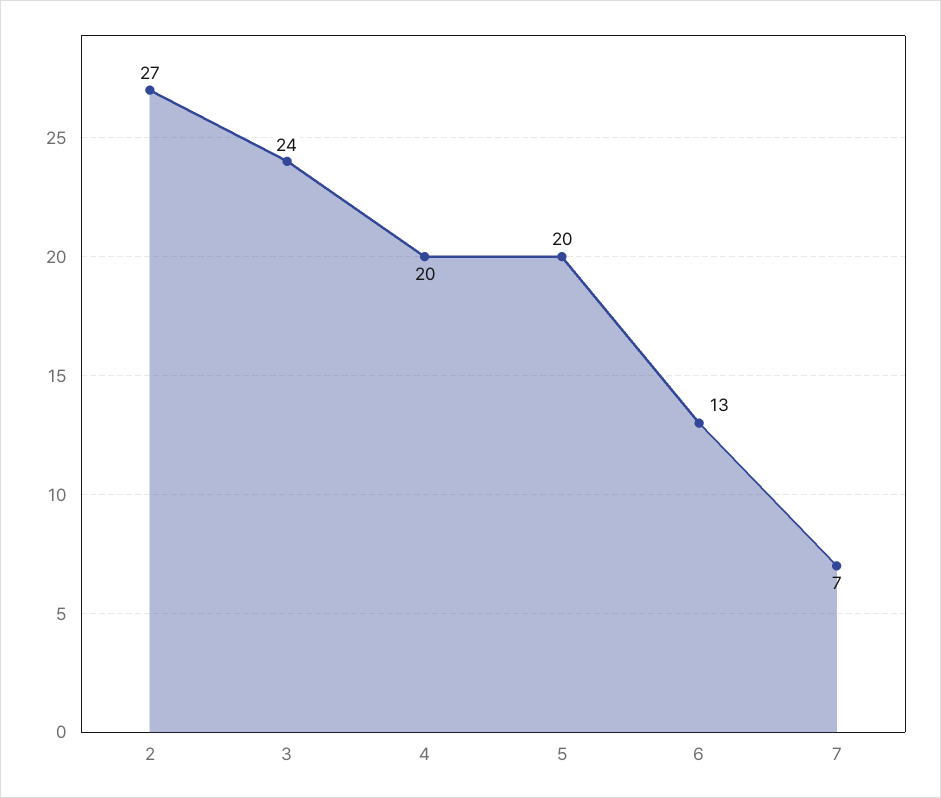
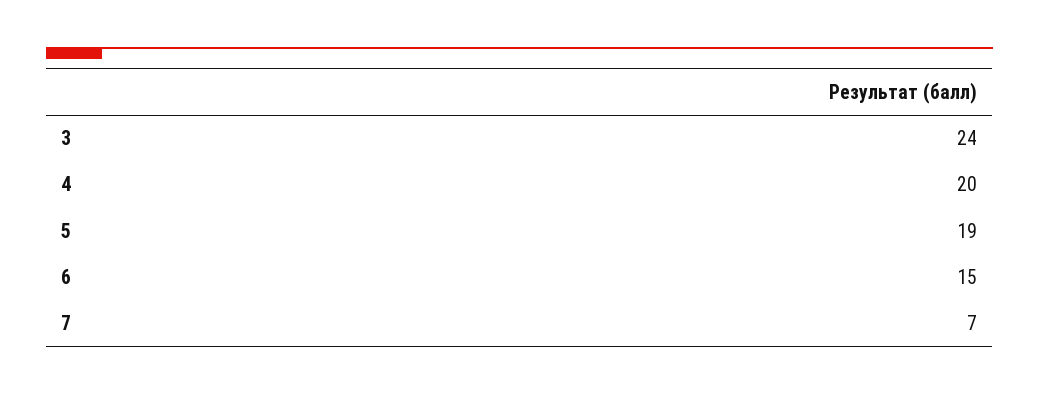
2: 27 -> none
5: 20 -> 19
6: 13 -> 15

